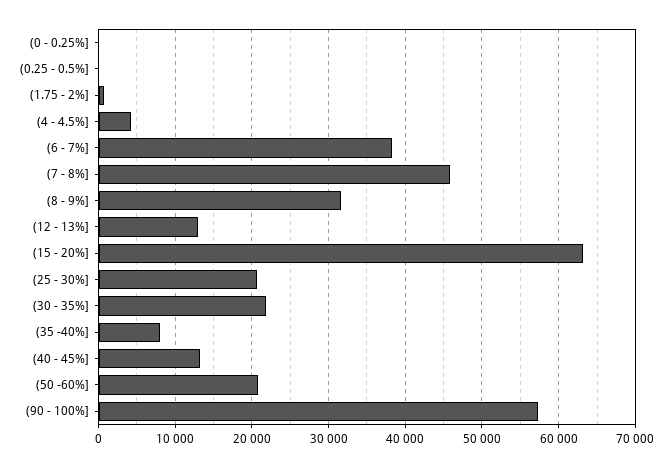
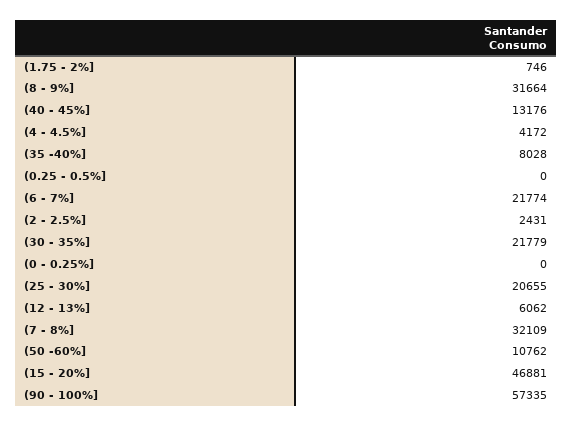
(6 - 7%]: 38000 -> 21774
(7 - 8%]: 46000 -> 32109
(12 - 13%]: 13000 -> 6062
(15 - 20%]: 63000 -> 46881
(50 -60%]: 21000 -> 10762
(2 - 2.5%]: none -> 2431

